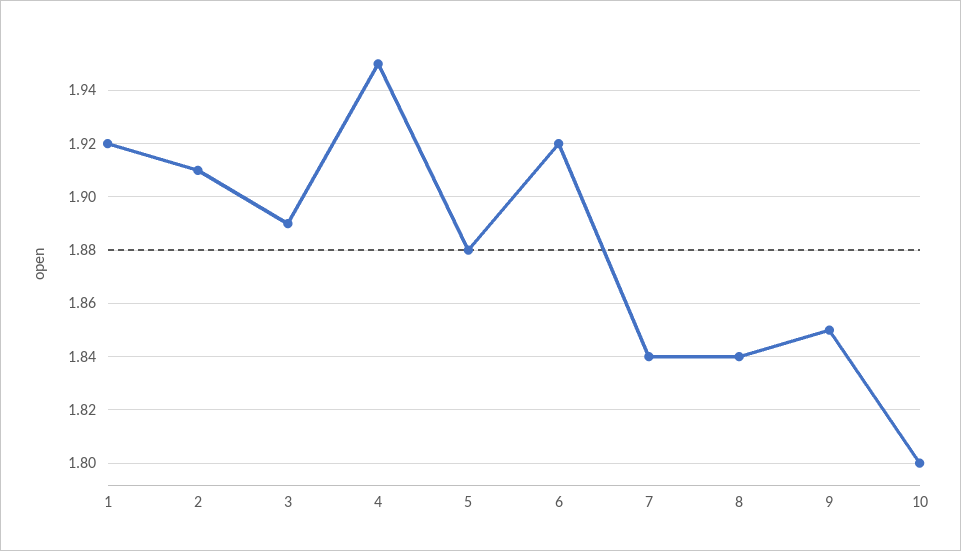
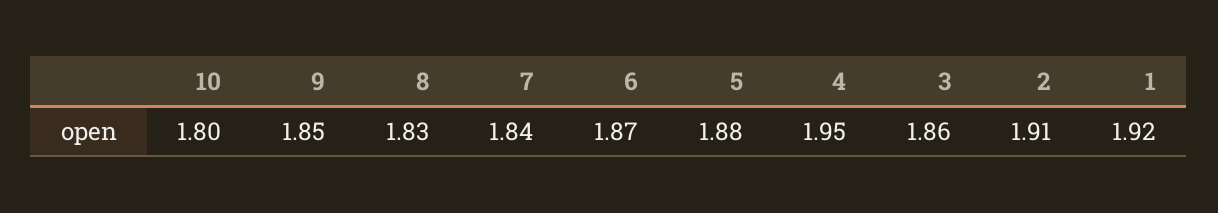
3: 1.89 -> 1.86
6: 1.92 -> 1.87
8: 1.84 -> 1.83

